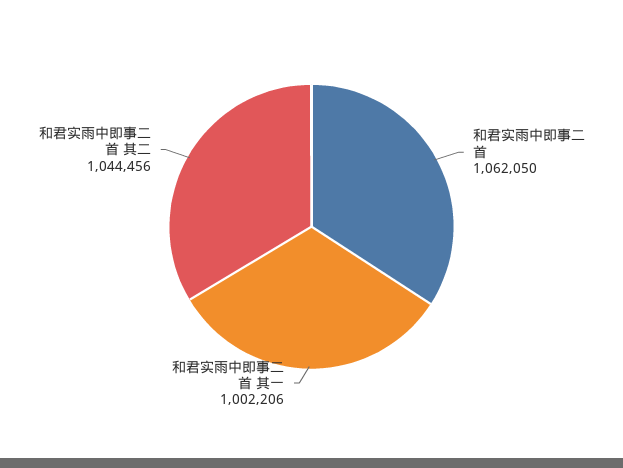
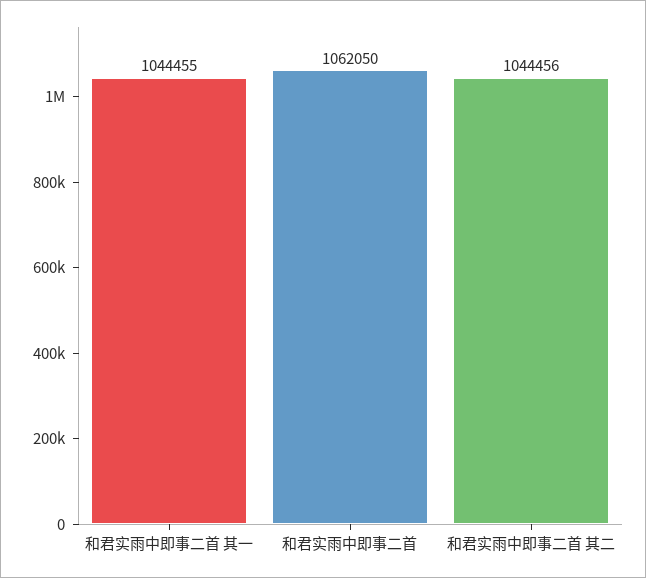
和君实雨中即事二首 其一: 1002206 -> 1044455

